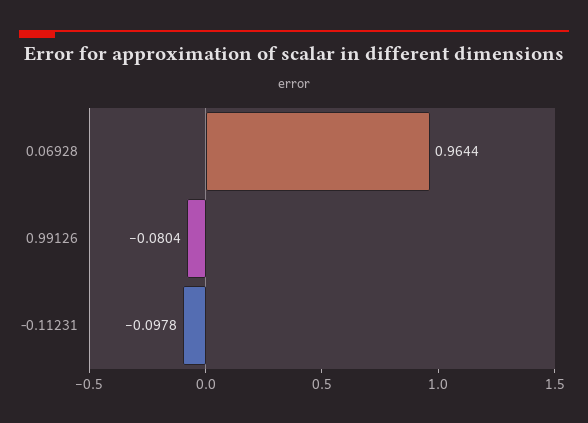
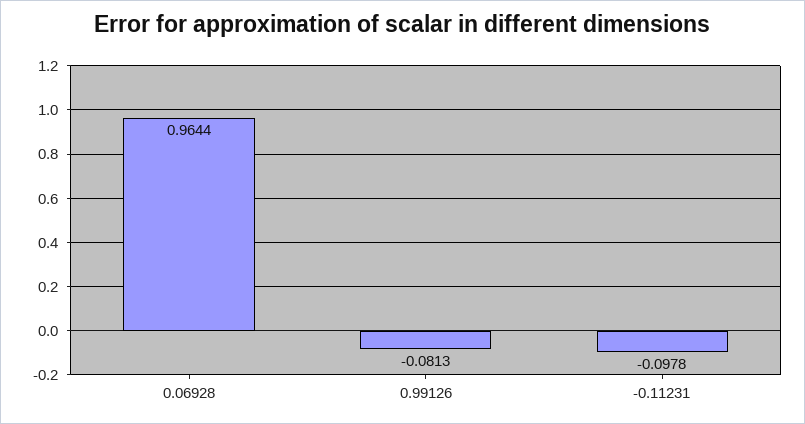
0.99126: -0.0804 -> -0.0813

